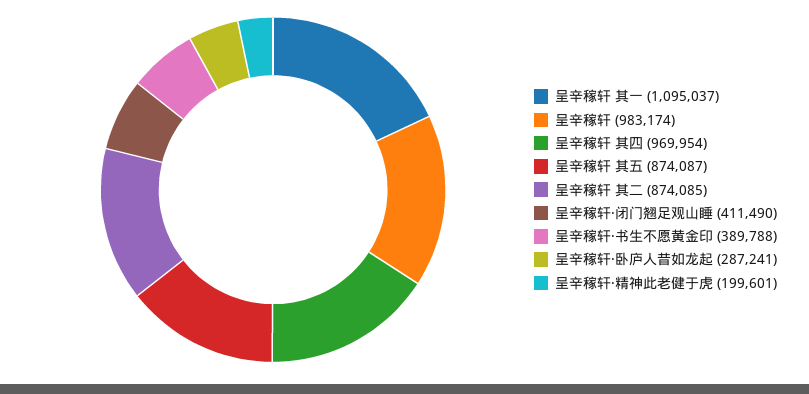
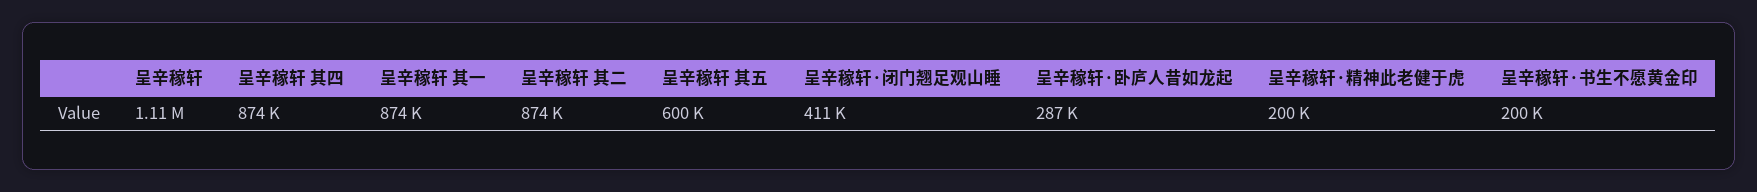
呈辛稼轩 其一: 1095037 -> 874000
呈辛稼轩: 983174 -> 1110000
呈辛稼轩 其四: 969954 -> 874000
呈辛稼轩 其五: 874087 -> 600000
呈辛稼轩·书生不愿黄金印: 389788 -> 200000

